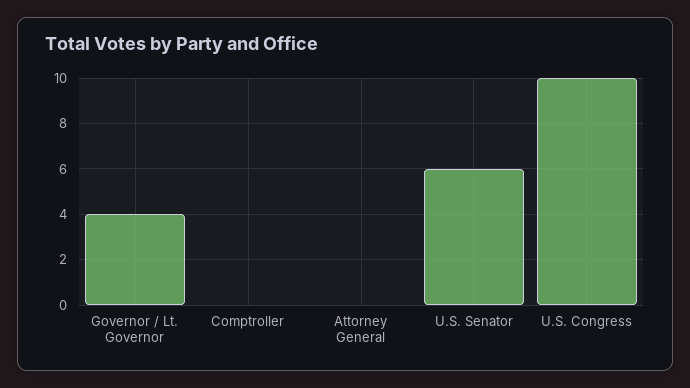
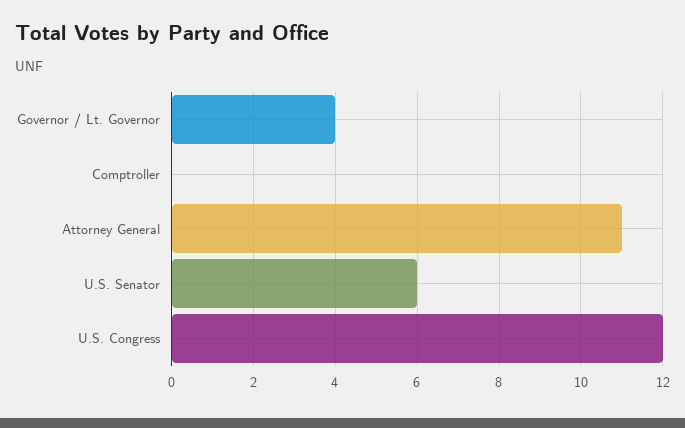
Attorney General: 0 -> 11
U.S. Congress: 10 -> 12

